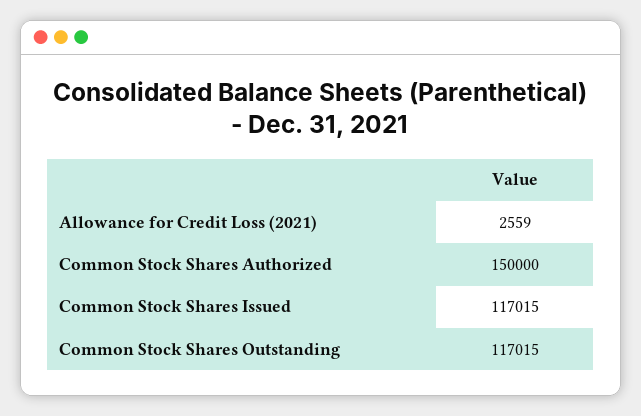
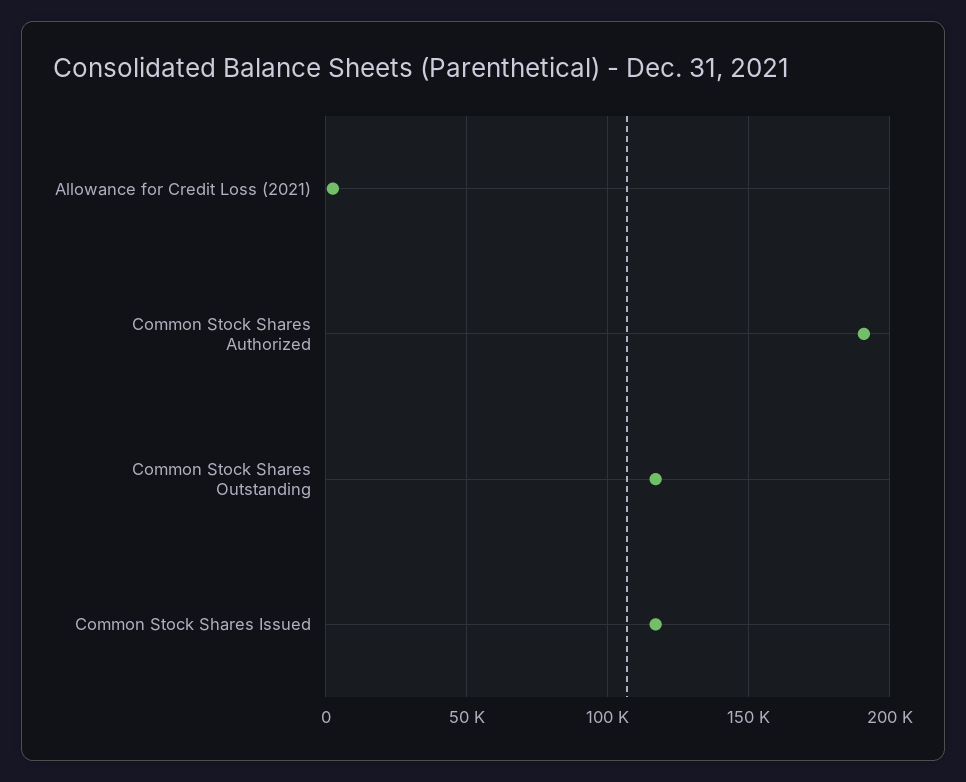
Common Stock Shares Authorized: 150000 -> 190000

